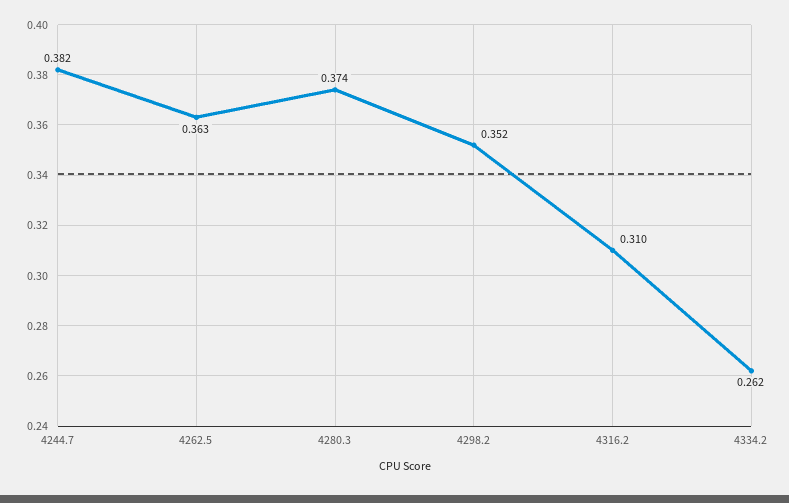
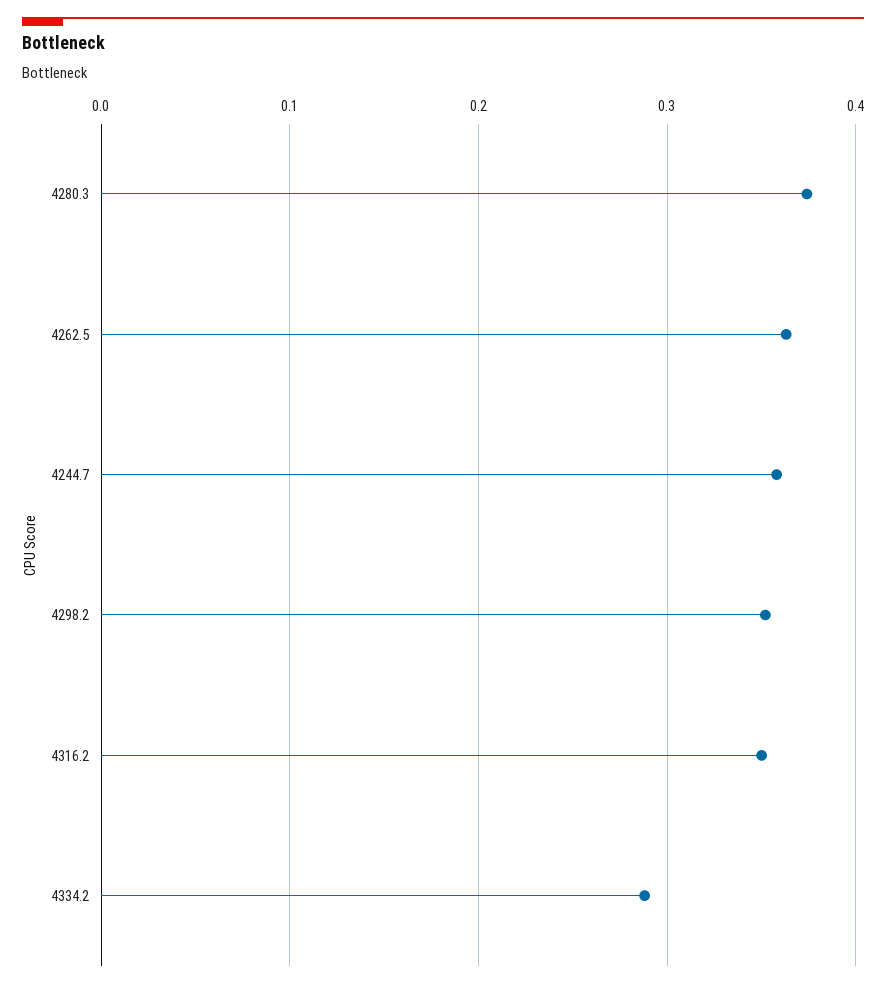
4244.7: 0.382 -> 0.36
4316.2: 0.31 -> 0.35
4334.2: 0.262 -> 0.29

